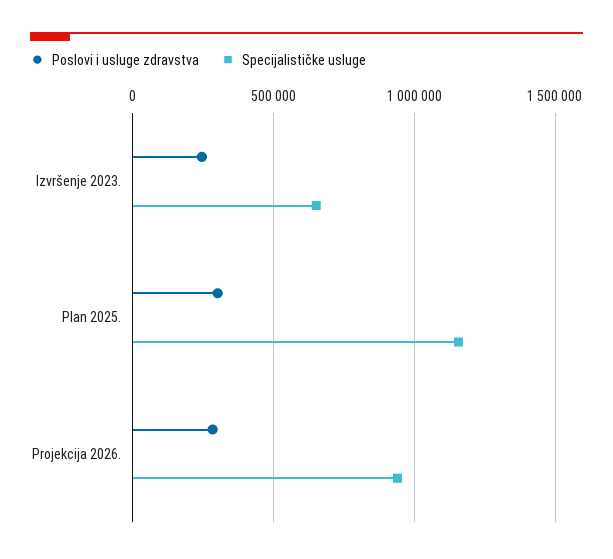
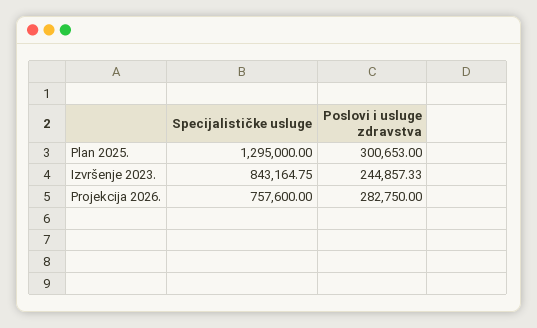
Specijalističke usluge, Izvršenje 2023.: 650000 -> 843164.75
Specijalističke usluge, Plan 2025.: 1150000 -> 1295000
Specijalističke usluge, Projekcija 2026.: 950000 -> 757600

